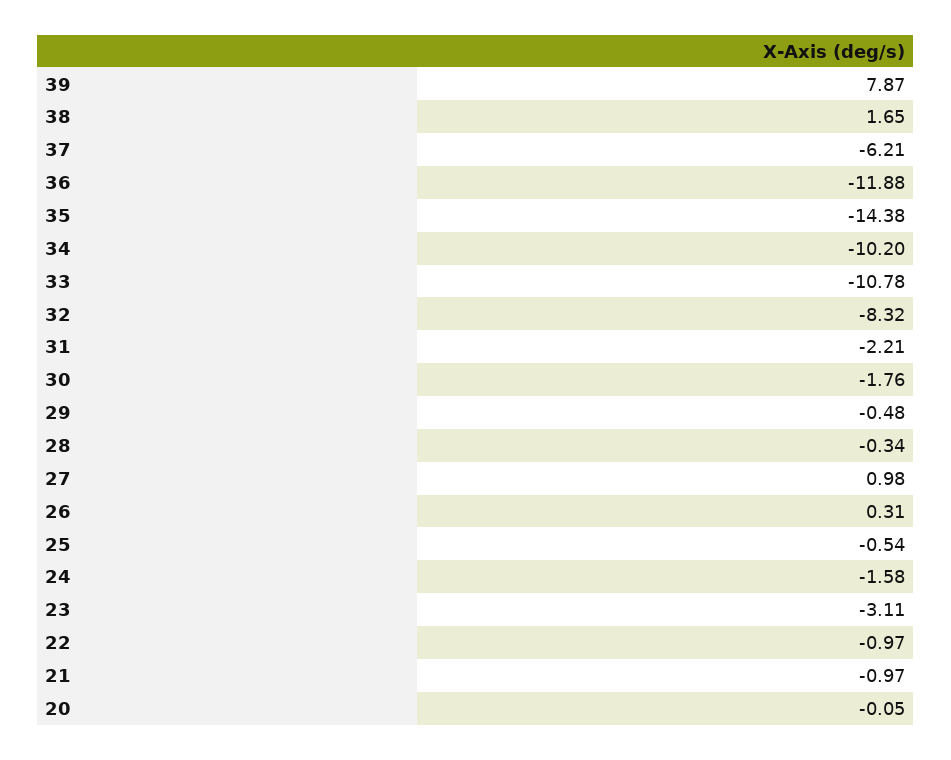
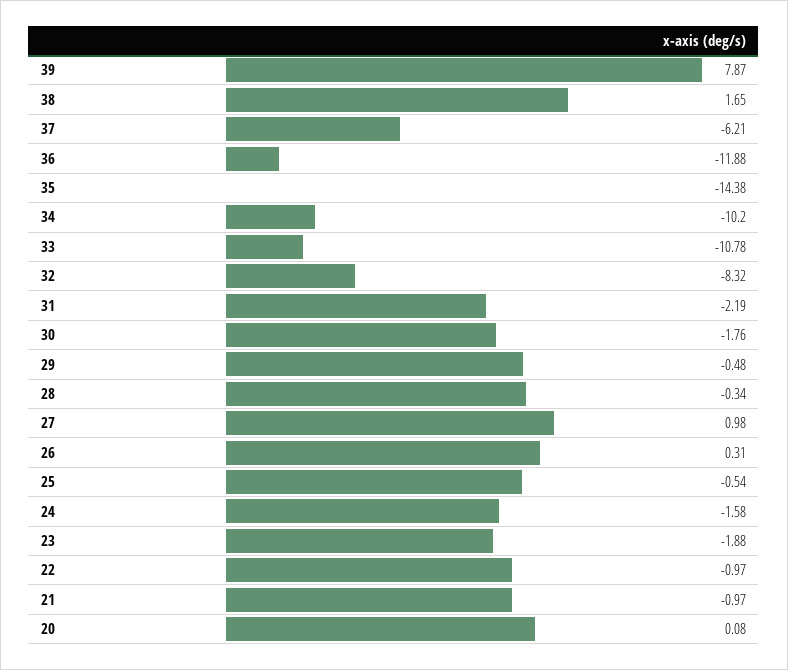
31: -2.21 -> -2.19
23: -3.11 -> -1.88
20: -0.05 -> 0.08

